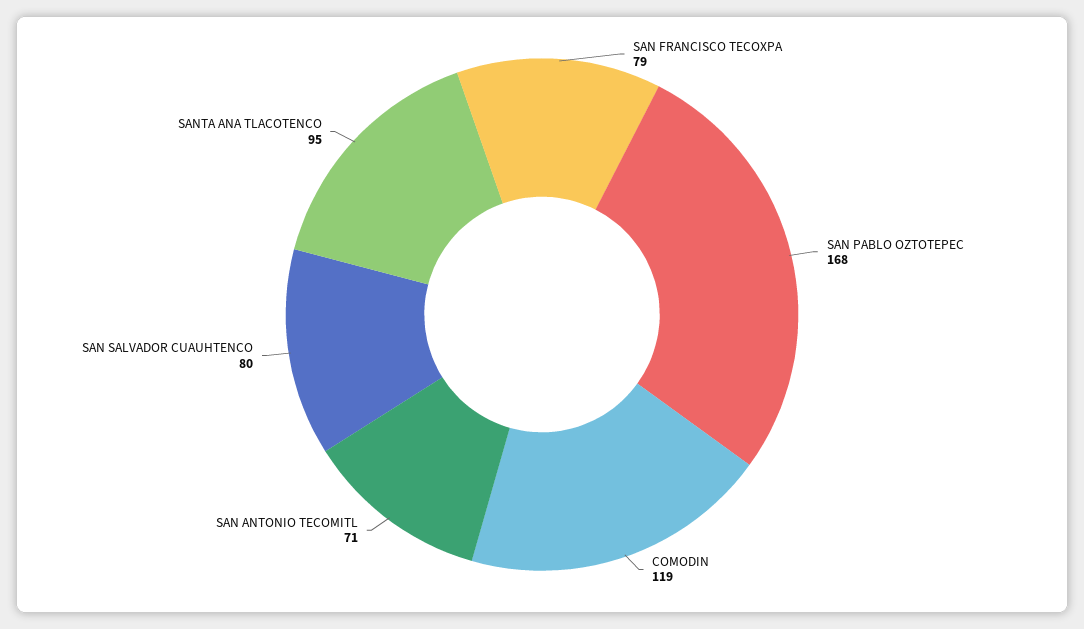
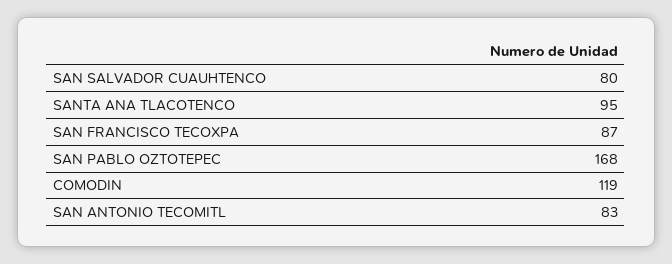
SAN FRANCISCO TECOXPA: 79 -> 87
SAN ANTONIO TECOMITL: 71 -> 83

